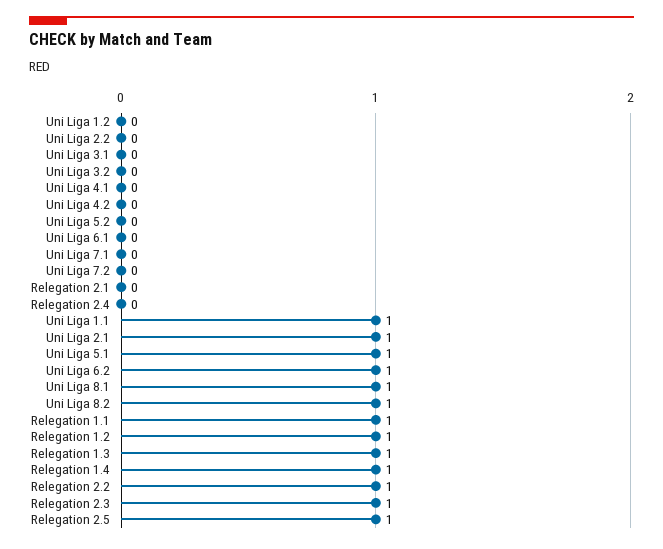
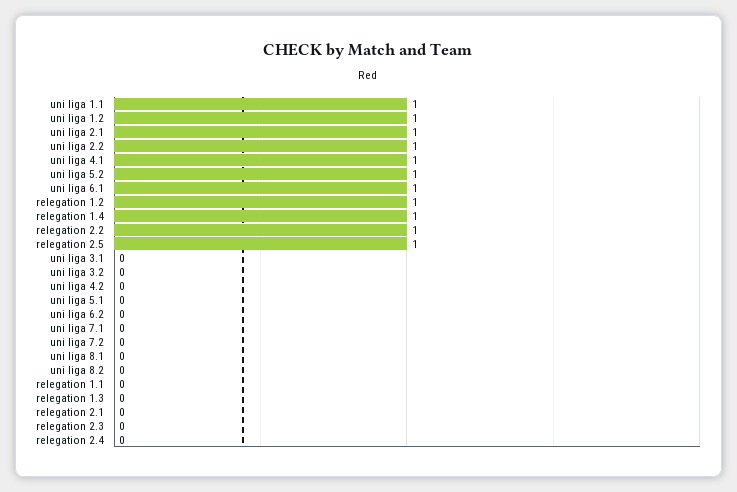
Uni Liga 1.2: 0 -> 1
Uni Liga 2.2: 0 -> 1
Uni Liga 4.1: 0 -> 1
Uni Liga 5.2: 0 -> 1
Uni Liga 6.1: 0 -> 1
Uni Liga 5.1: 1 -> 0
Uni Liga 6.2: 1 -> 0
Uni Liga 8.1: 1 -> 0
Uni Liga 8.2: 1 -> 0
Relegation 1.1: 1 -> 0
Relegation 1.3: 1 -> 0
Relegation 2.3: 1 -> 0

